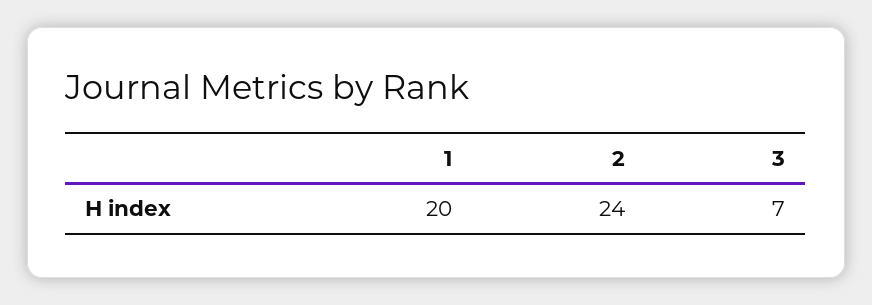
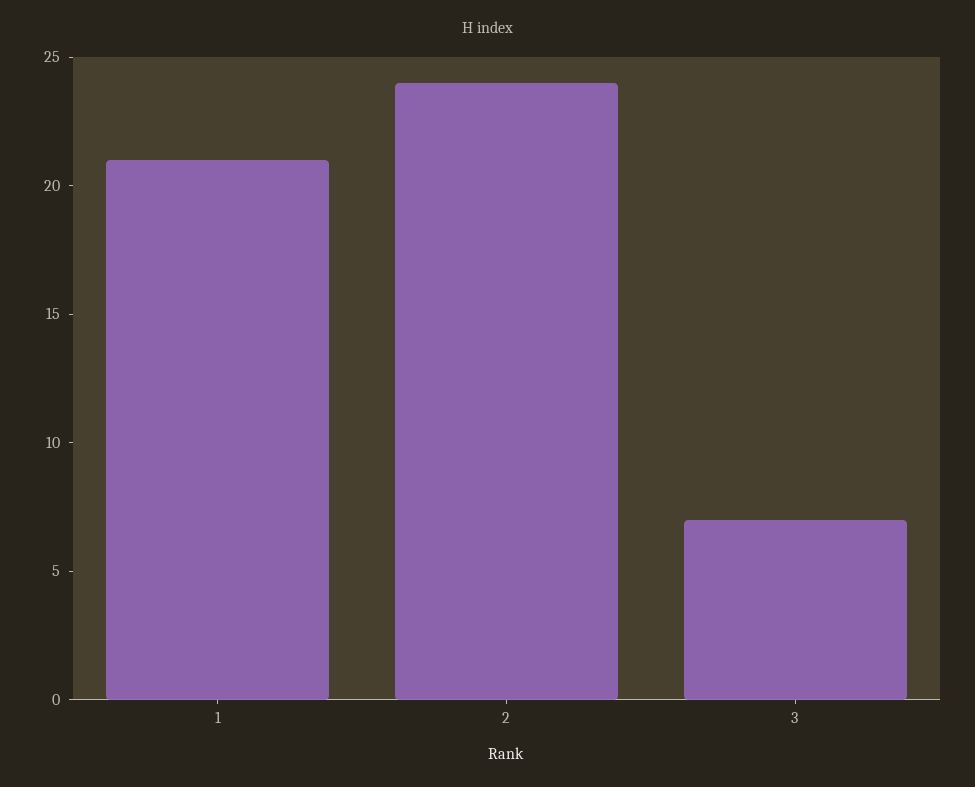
1: 20 -> 21

